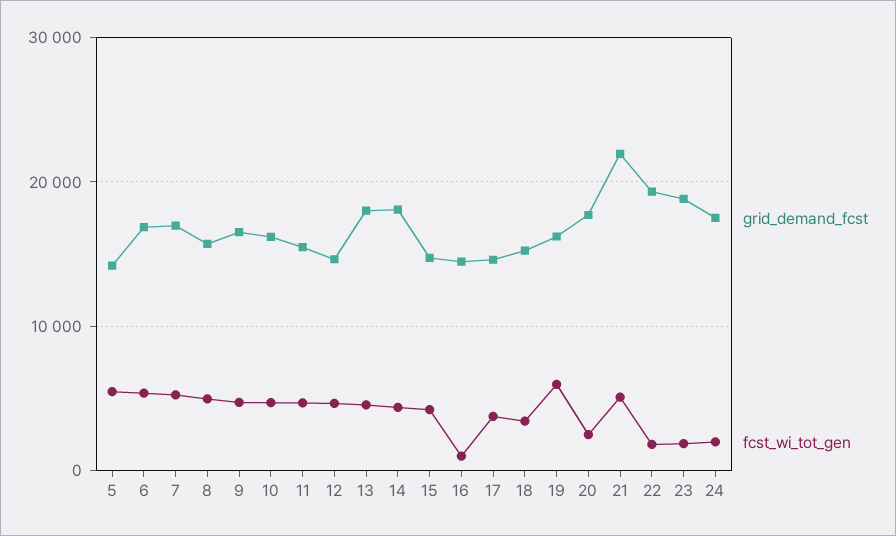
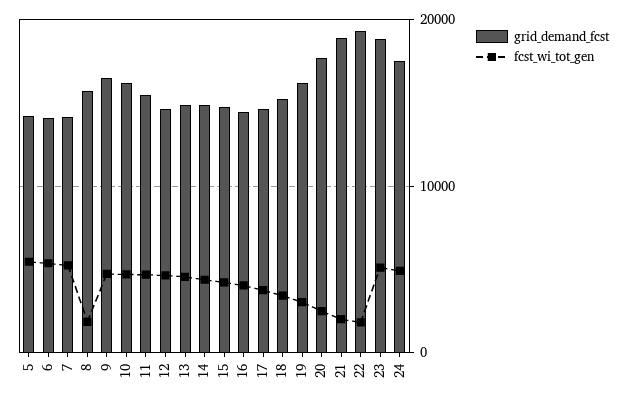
grid_demand_fcst, 6: 17000 -> 14000
grid_demand_fcst, 7: 17000 -> 14000
fcst_wi_tot_gen, 8: 5000 -> 2000
grid_demand_fcst, 13: 18000 -> 15000
grid_demand_fcst, 14: 18000 -> 15000
fcst_wi_tot_gen, 16: 1000 -> 4000
fcst_wi_tot_gen, 19: 6000 -> 3000
grid_demand_fcst, 21: 22000 -> 19000
fcst_wi_tot_gen, 21: 5000 -> 2000
fcst_wi_tot_gen, 23: 2000 -> 5000
fcst_wi_tot_gen, 24: 2000 -> 5000

